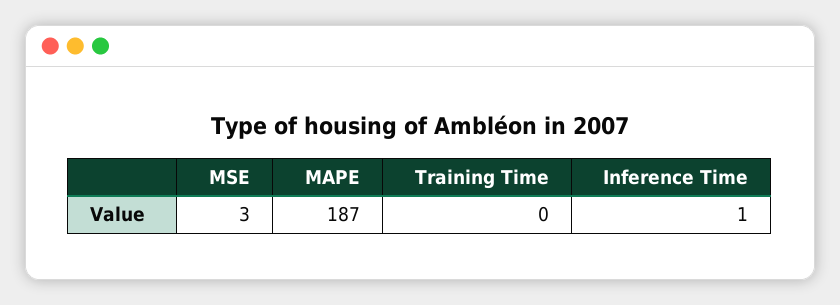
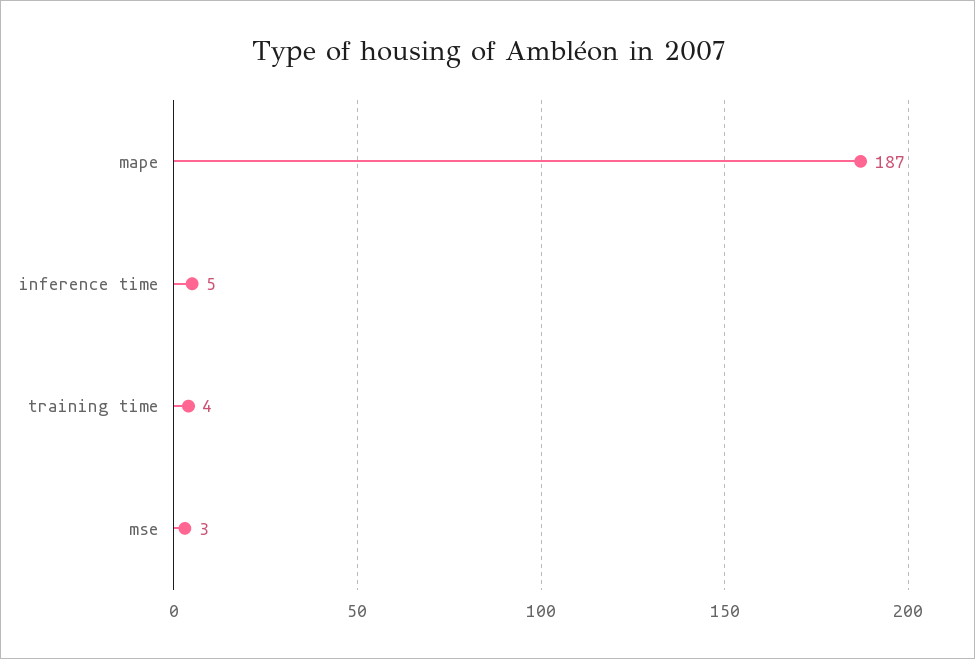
Training Time: 0 -> 4
Inference Time: 1 -> 5

